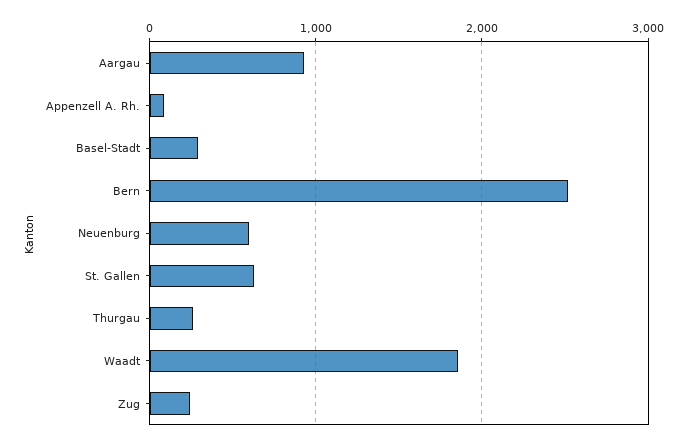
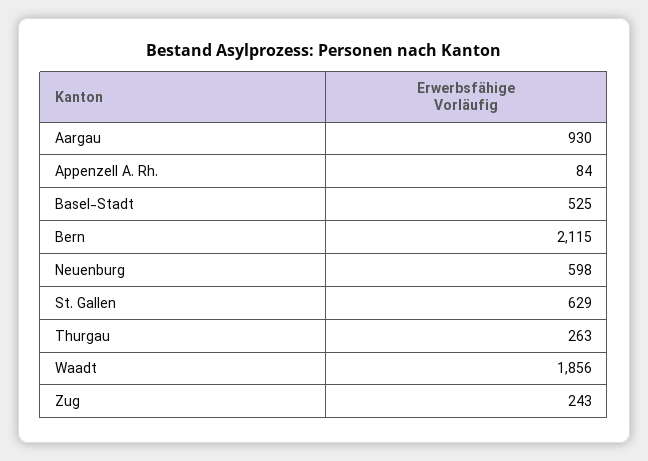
Basel-Stadt: 300 -> 525
Bern: 2500 -> 2115

